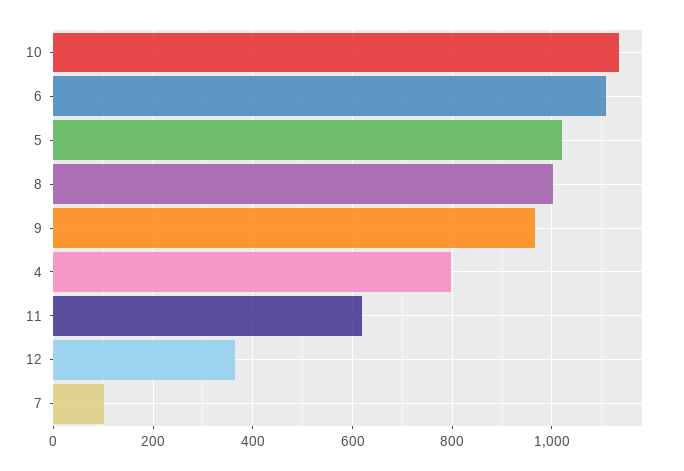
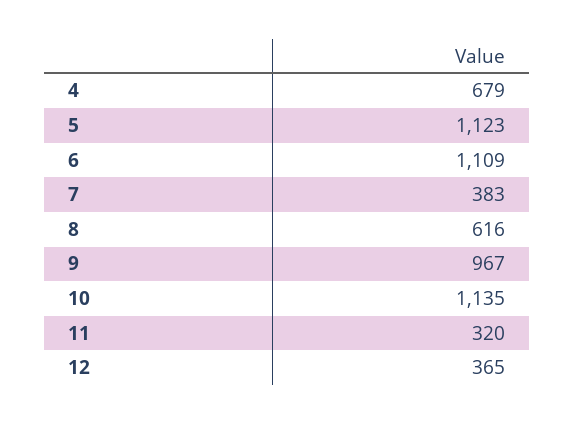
5: 1020 -> 1123
8: 1000 -> 616
4: 800 -> 679
11: 620 -> 320
7: 100 -> 383

